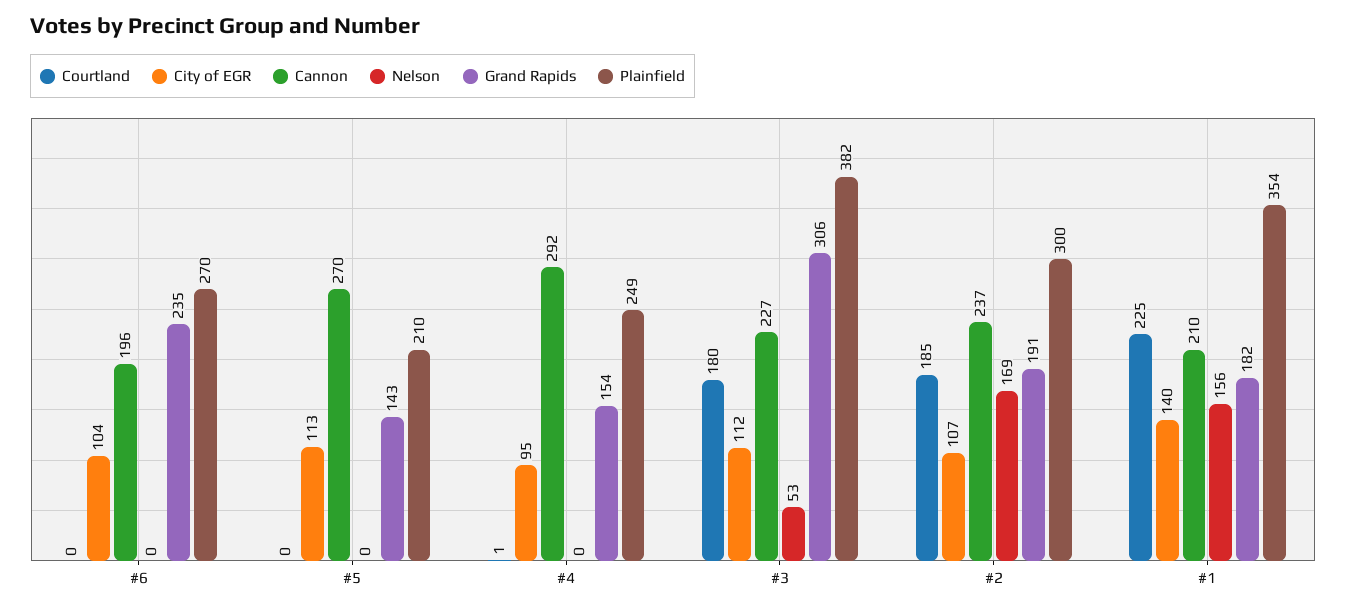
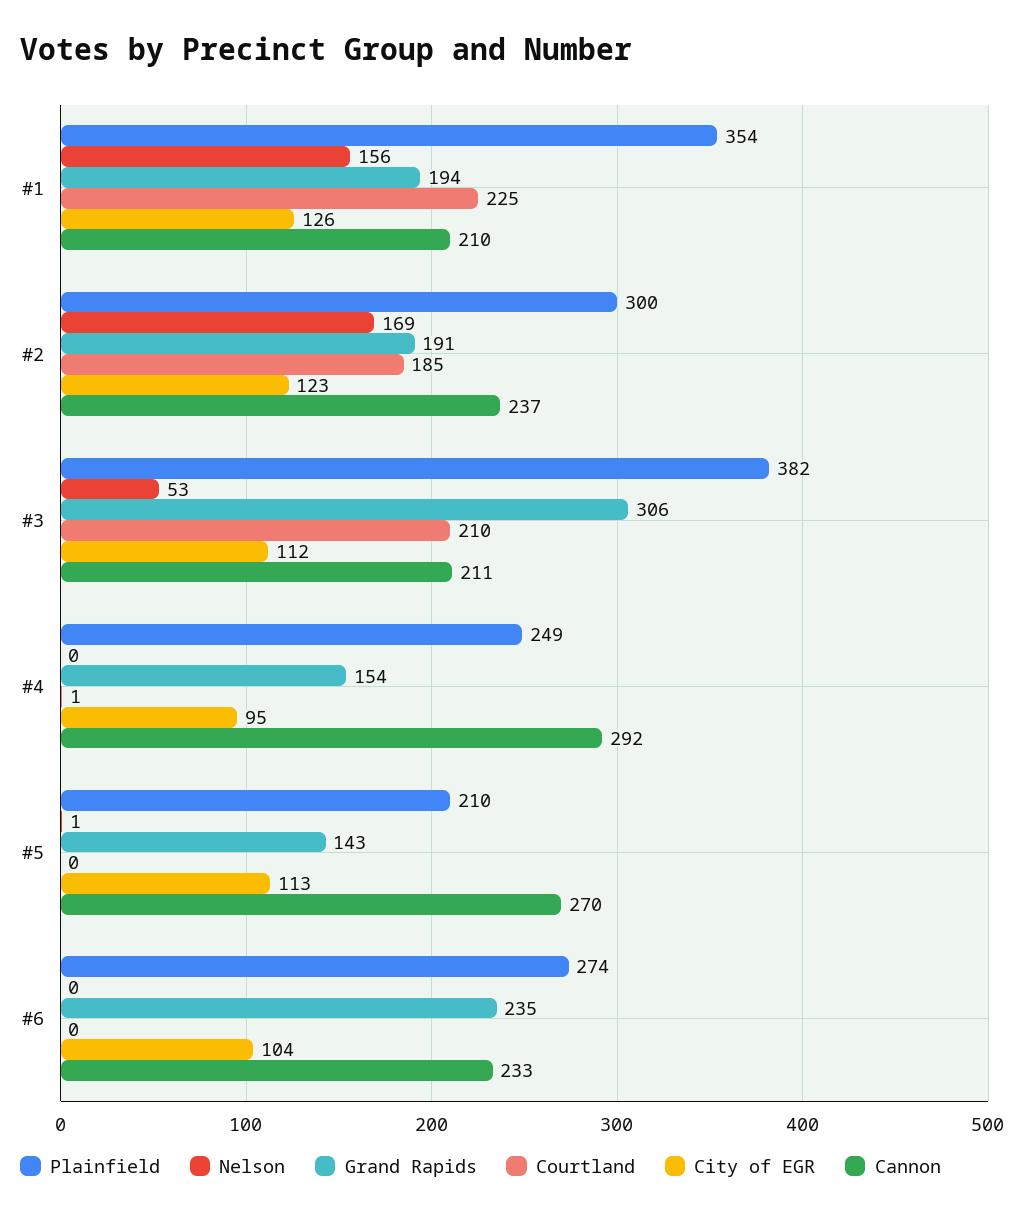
Cannon, #6: 196 -> 233
Plainfield, #6: 270 -> 274
Nelson, #5: 0 -> 1
Courtland, #3: 180 -> 210
Cannon, #3: 227 -> 211
City of EGR, #2: 107 -> 123
City of EGR, #1: 140 -> 126
Grand Rapids, #1: 182 -> 194

